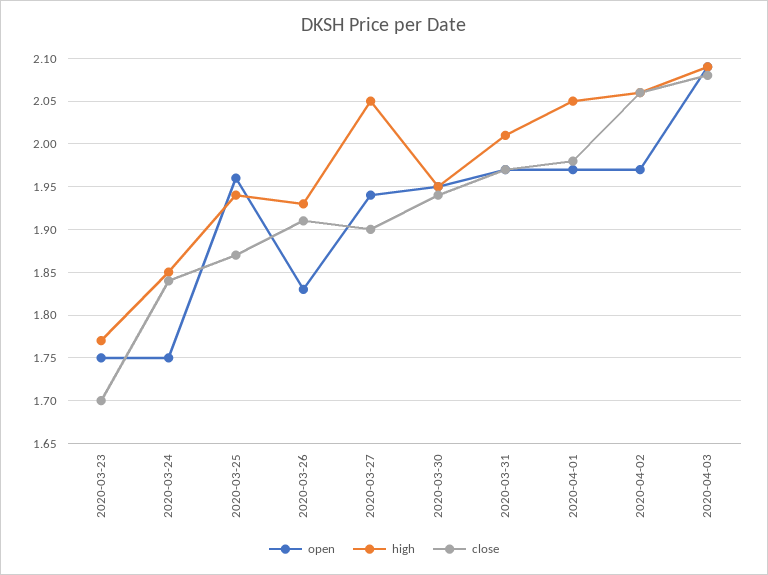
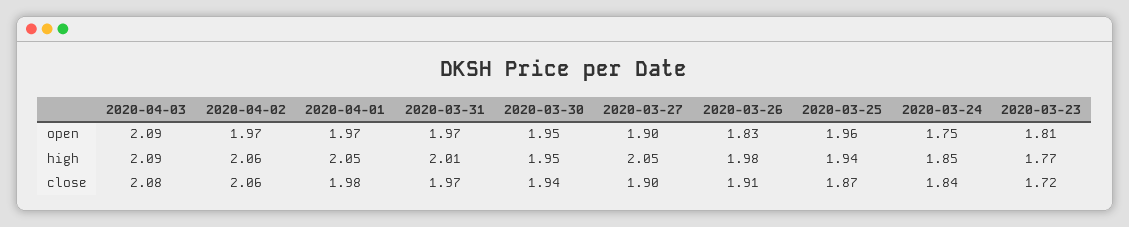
open, 2020-03-23: 1.75 -> 1.81
close, 2020-03-23: 1.7 -> 1.72
high, 2020-03-26: 1.93 -> 1.98
open, 2020-03-27: 1.94 -> 1.9

